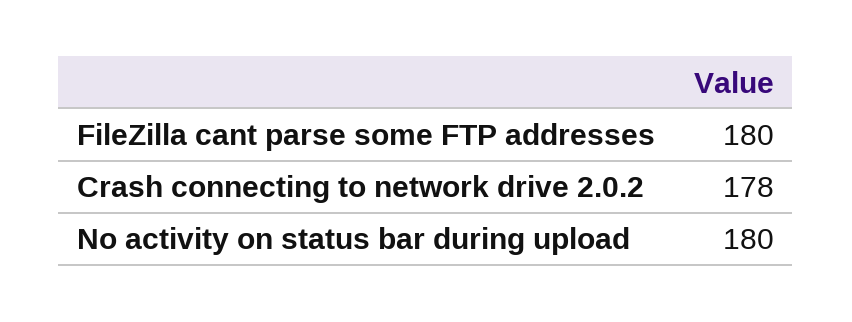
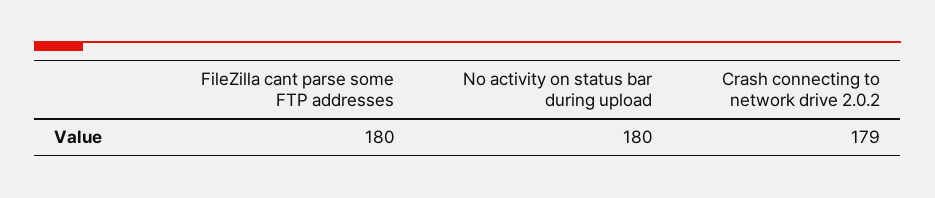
Crash connecting to network drive 2.0.2: 178 -> 179

